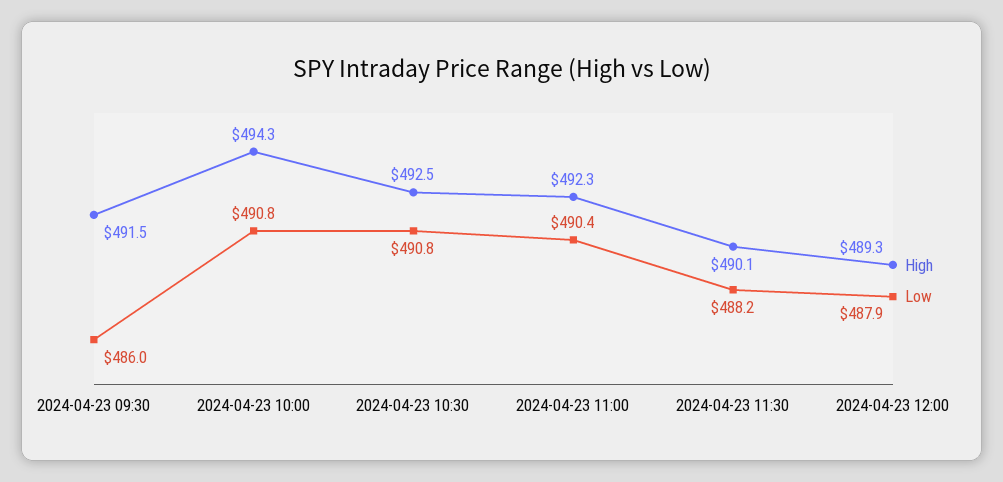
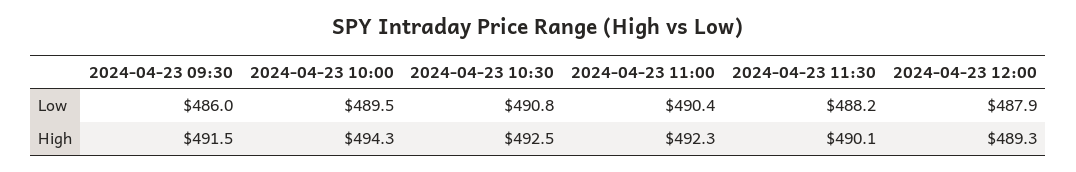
Low, 2024-04-23 10:00: 490.8 -> 489.5

